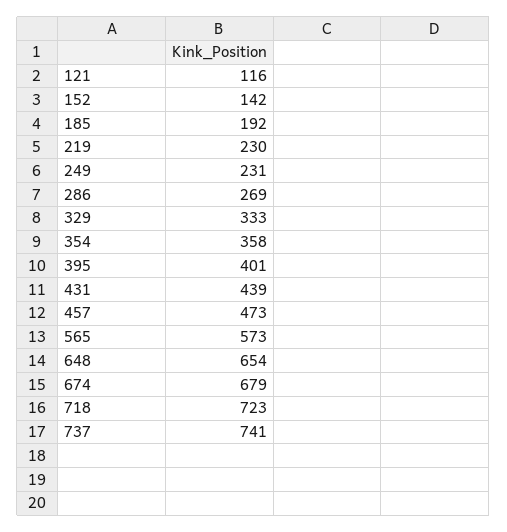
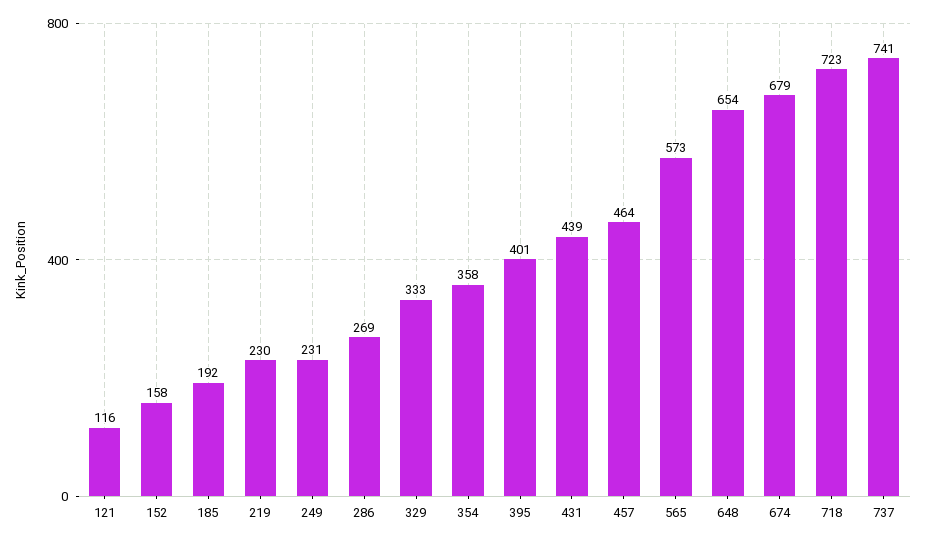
152: 142 -> 158
457: 473 -> 464

